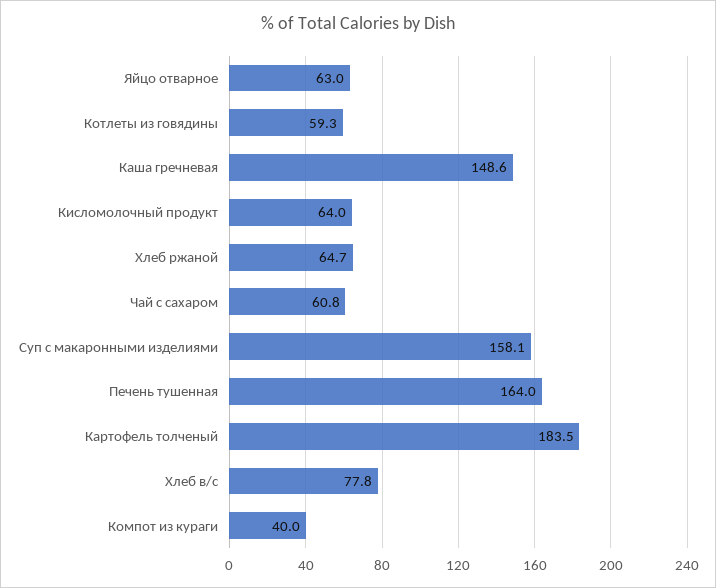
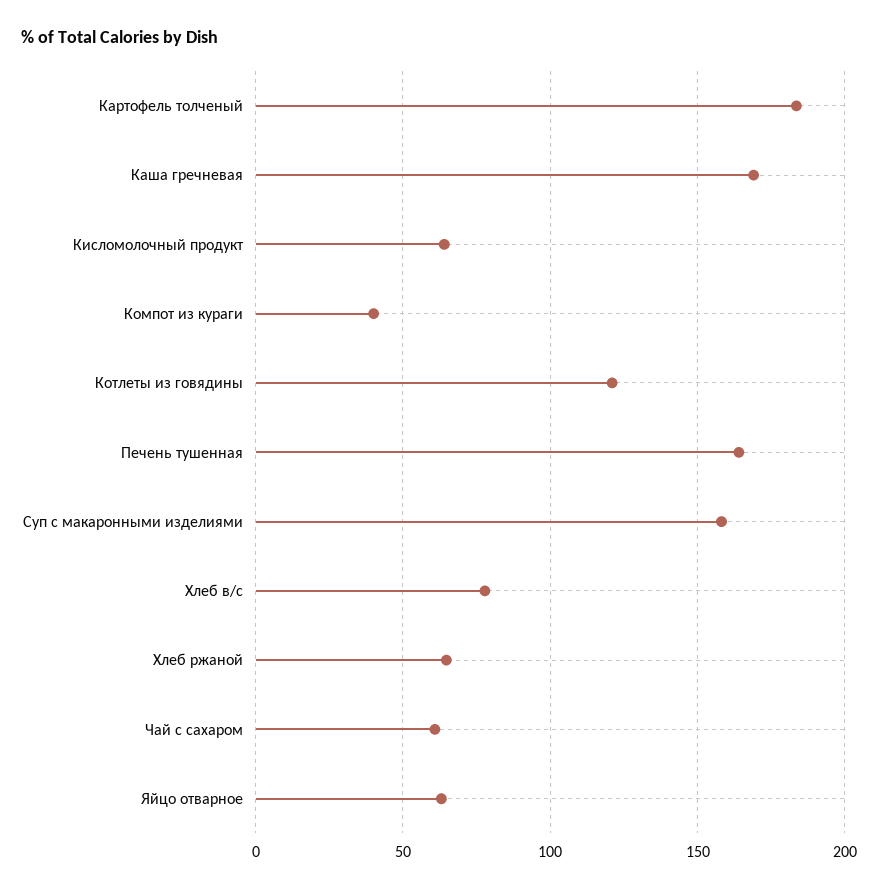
Котлеты из говядины: 59.3 -> 120
Каша гречневая: 148.6 -> 170

